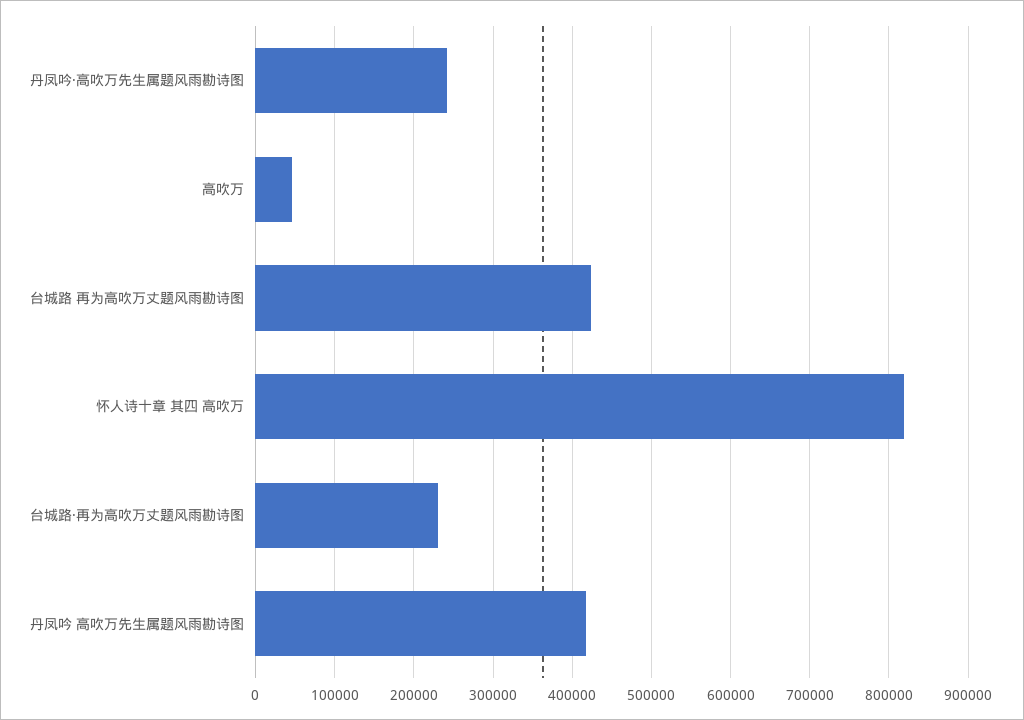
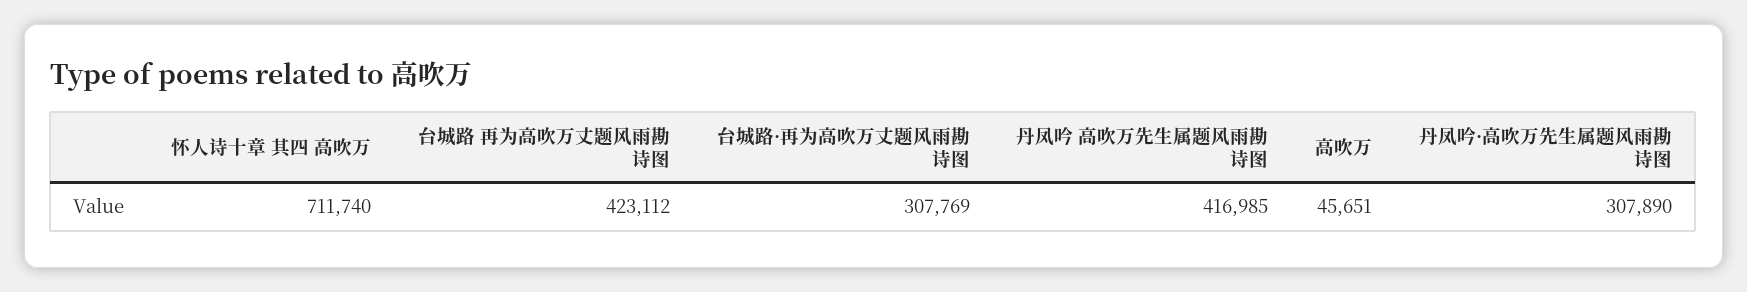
丹凤吟·高吹万先生属题风雨勘诗图: 240000 -> 307890
怀人诗十章 其四 高吹万: 820000 -> 711740
台城路·再为高吹万丈题风雨勘诗图: 230000 -> 307769

